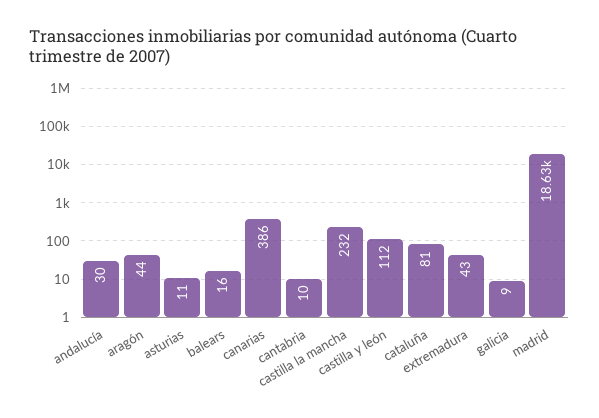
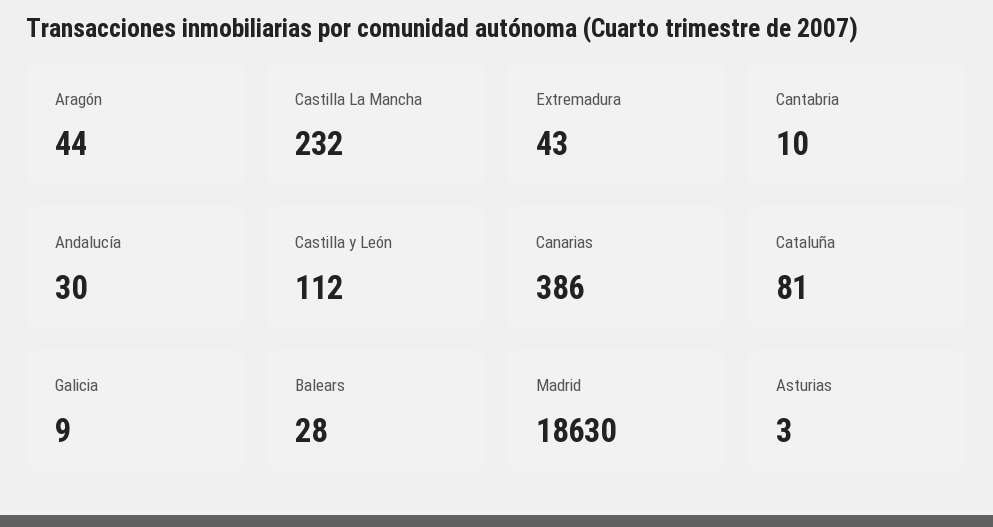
asturias: 11 -> 3
balears: 16 -> 28

